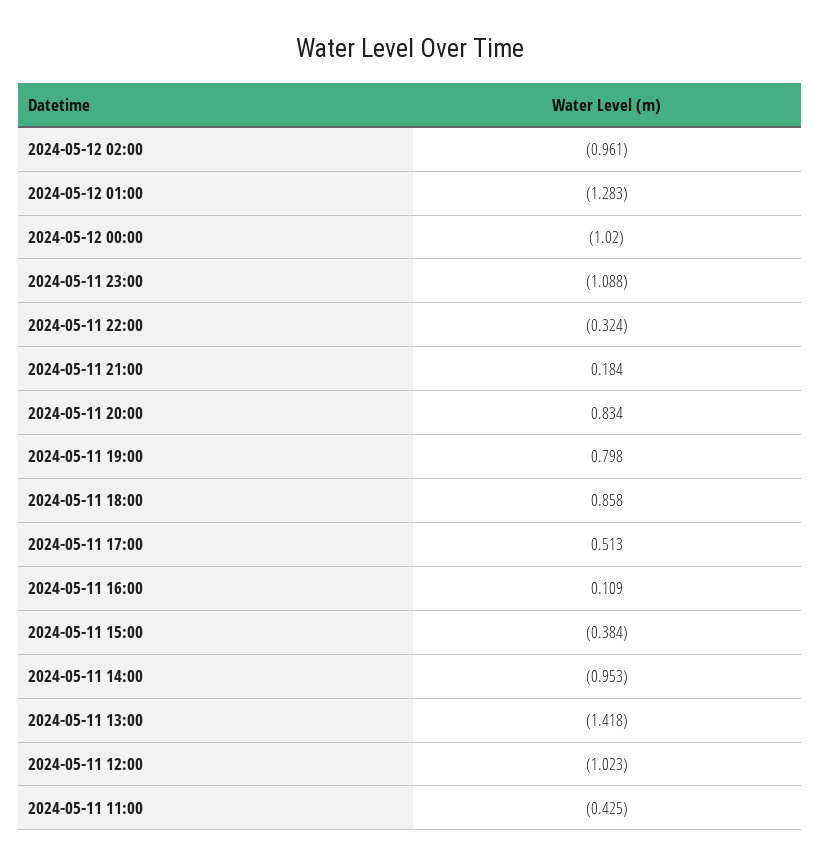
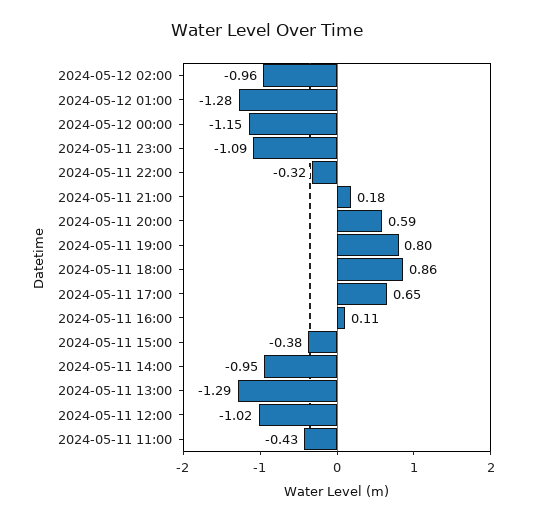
2024-05-12 00:00: -1.02 -> -1.15
2024-05-11 20:00: 0.834 -> 0.59
2024-05-11 17:00: 0.513 -> 0.65
2024-05-11 13:00: -1.418 -> -1.29

